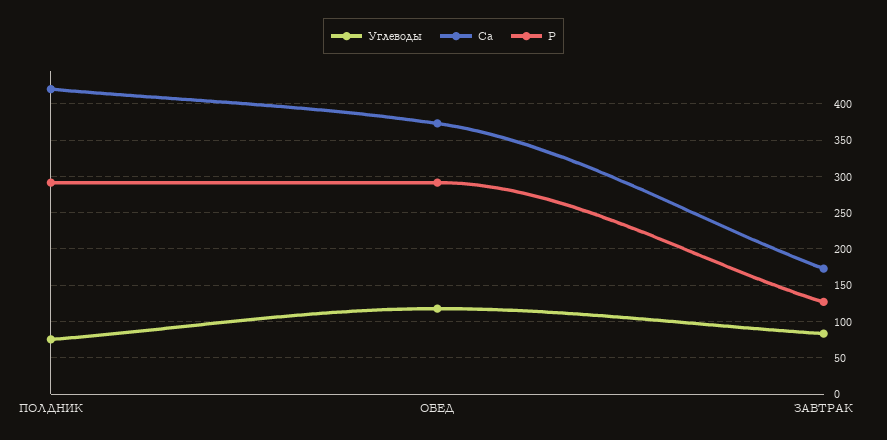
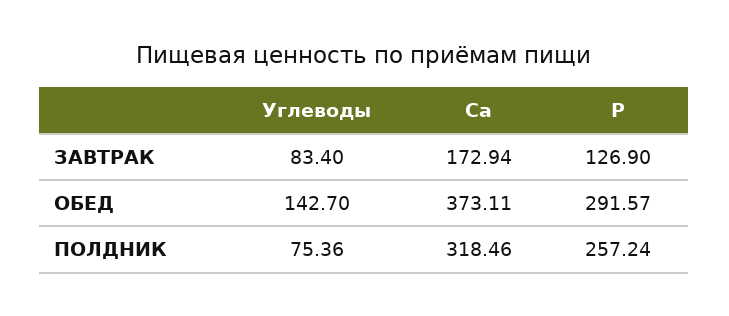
Са, ПОЛДНИК: 420 -> 318.46
Р, ПОЛДНИК: 290 -> 257.24
Углеводы, ОБЕД: 120 -> 142.7

